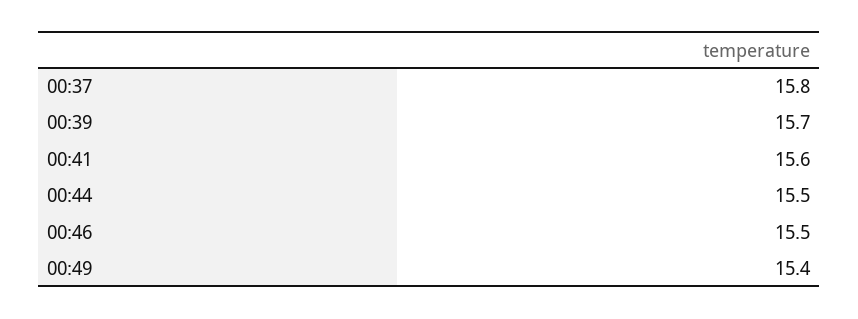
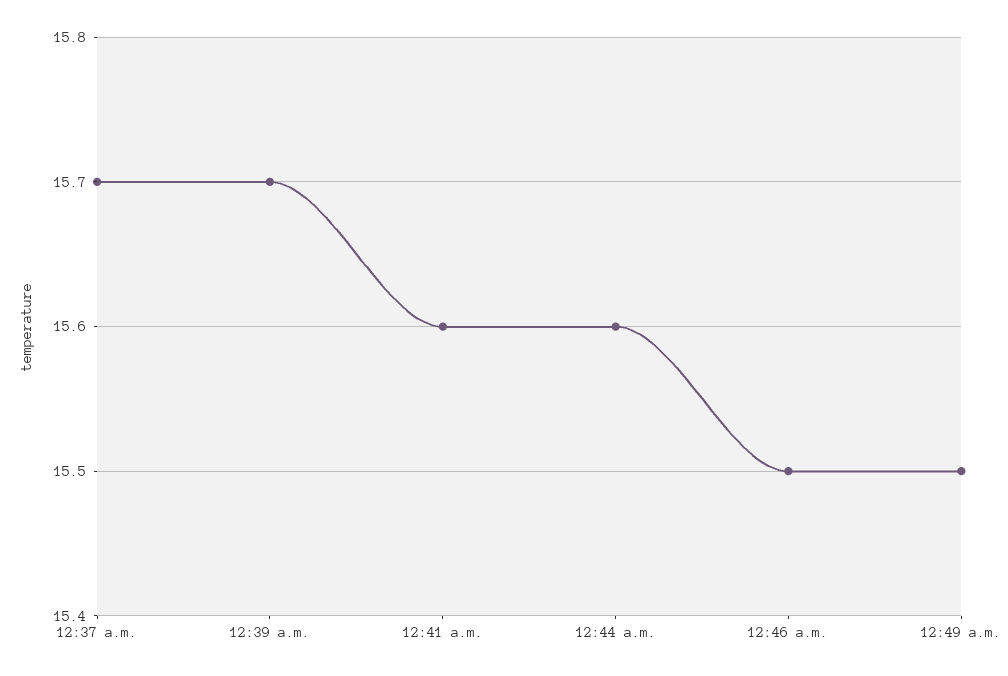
00:37: 15.8 -> 15.7
00:44: 15.5 -> 15.6
00:49: 15.4 -> 15.5

